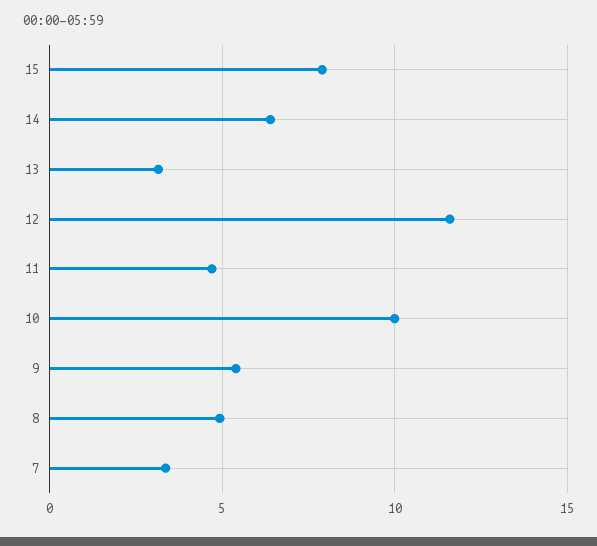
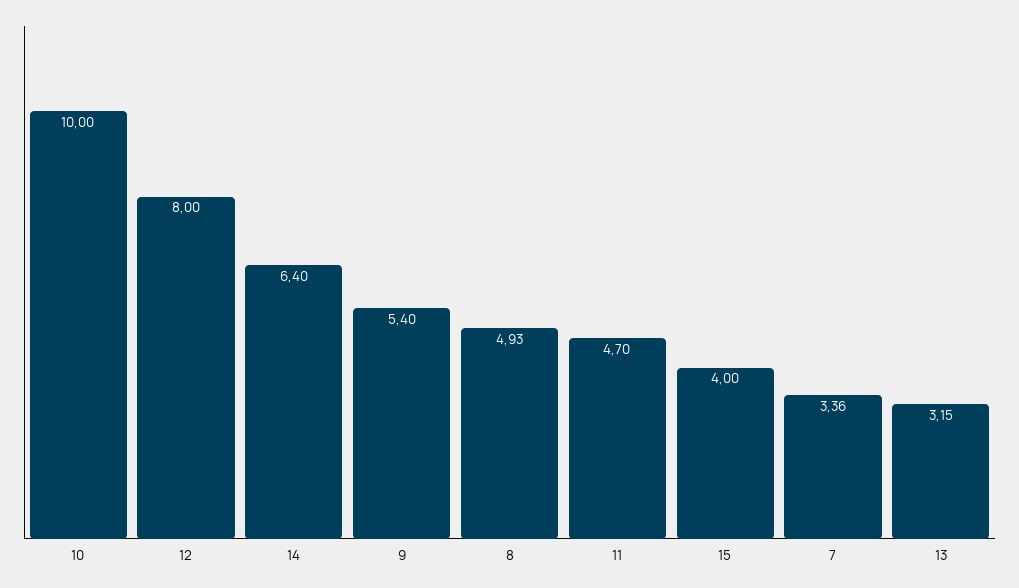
15: 8 -> 4
12: 11.5 -> 8

